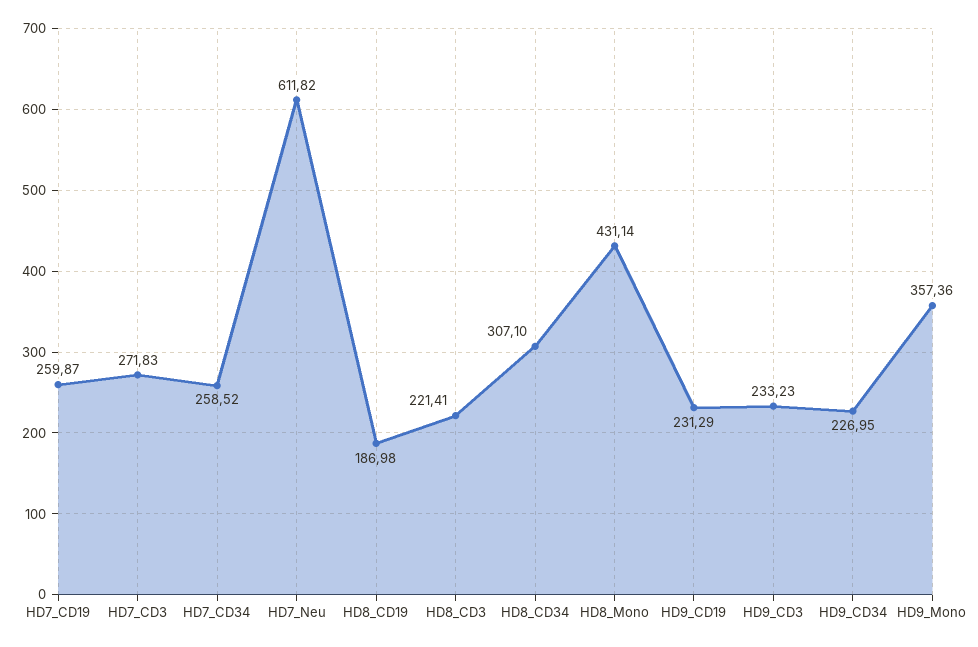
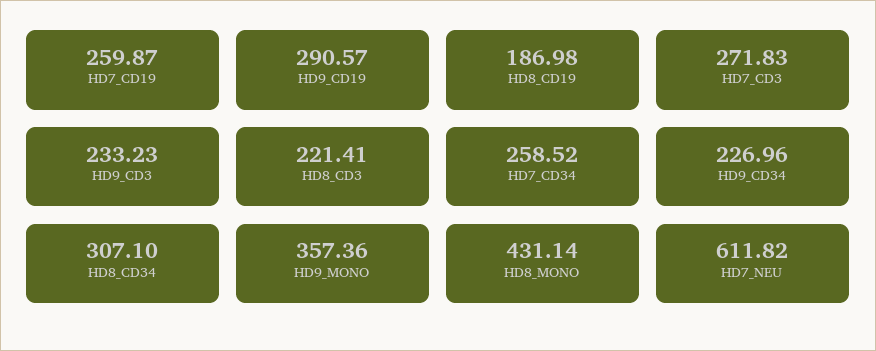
HD9_CD19: 231.29 -> 290.57
HD9_CD34: 226.95 -> 226.96

